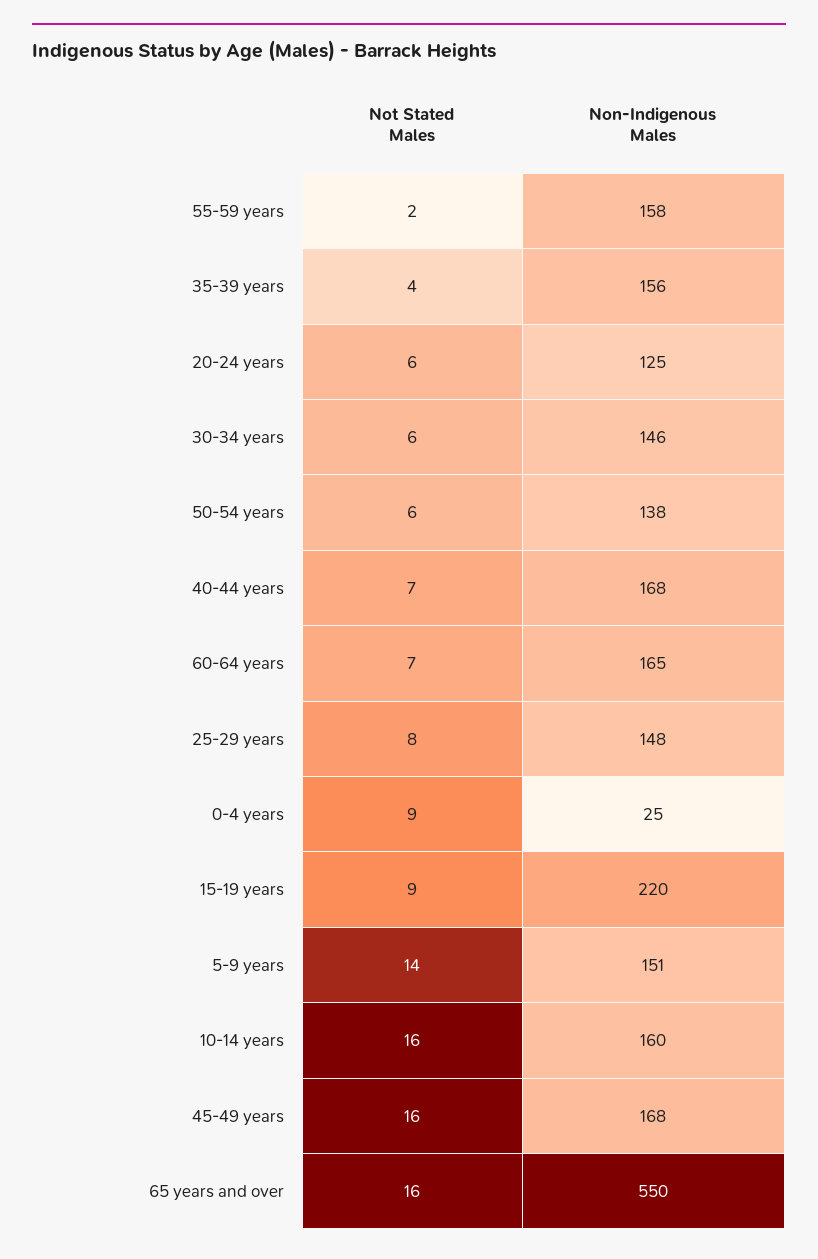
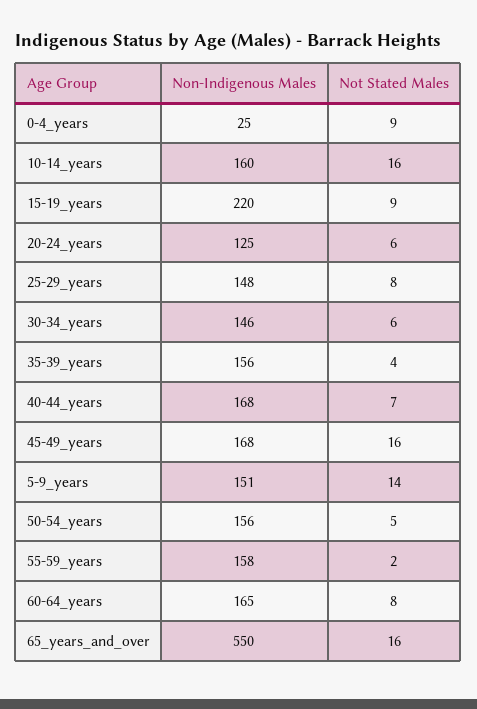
Not Stated Males, 50-54 years: 6 -> 5
Non-Indigenous Males, 50-54 years: 138 -> 156
Not Stated Males, 60-64 years: 7 -> 8

